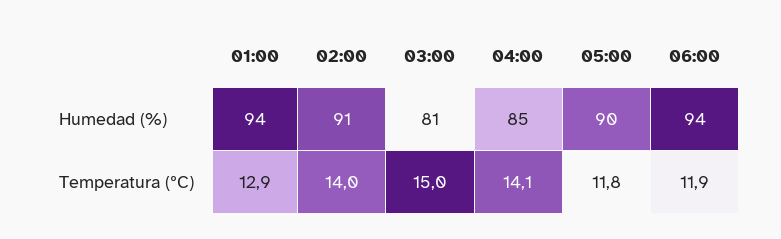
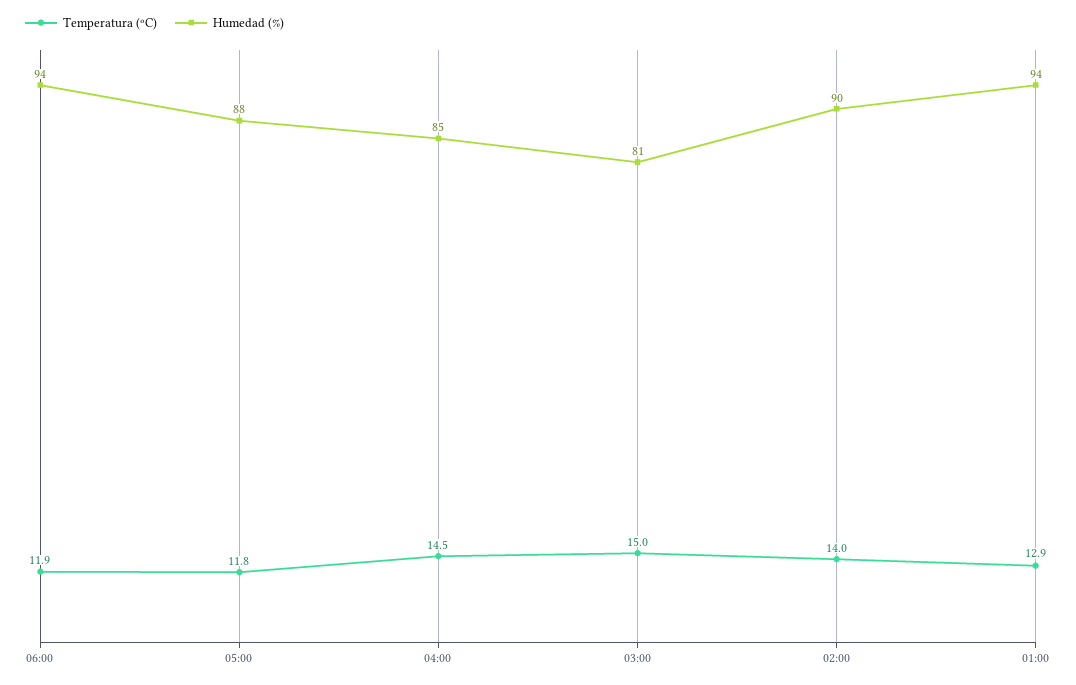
Humedad (%), 02:00: 91 -> 90
Humedad (%), 05:00: 90 -> 88
Temperatura (ºC), 04:00: 14.1 -> 14.5

